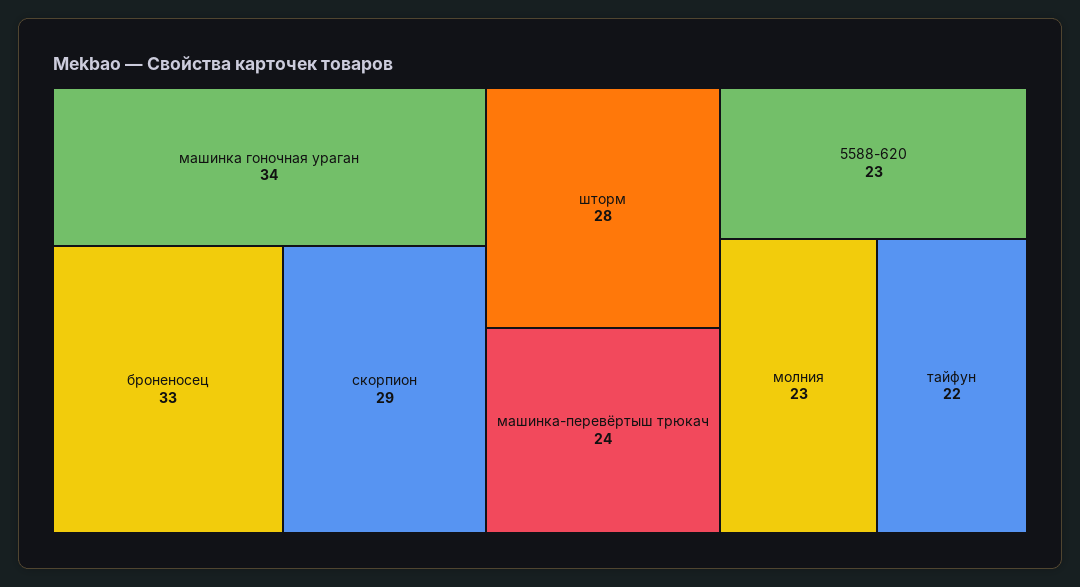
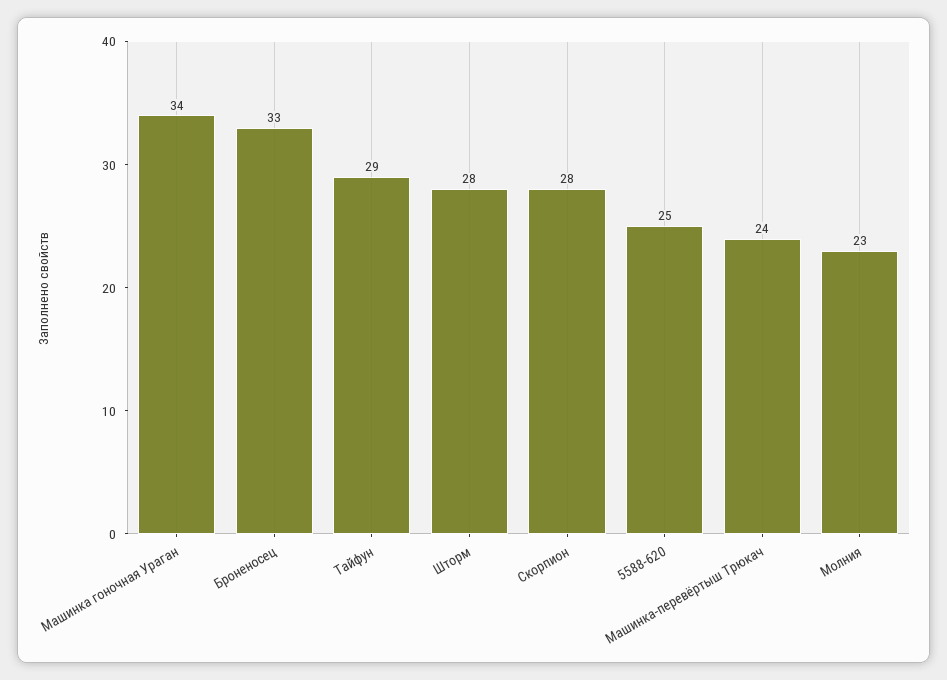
скорпион: 29 -> 28
5588-620: 23 -> 25
тайфун: 22 -> 29

